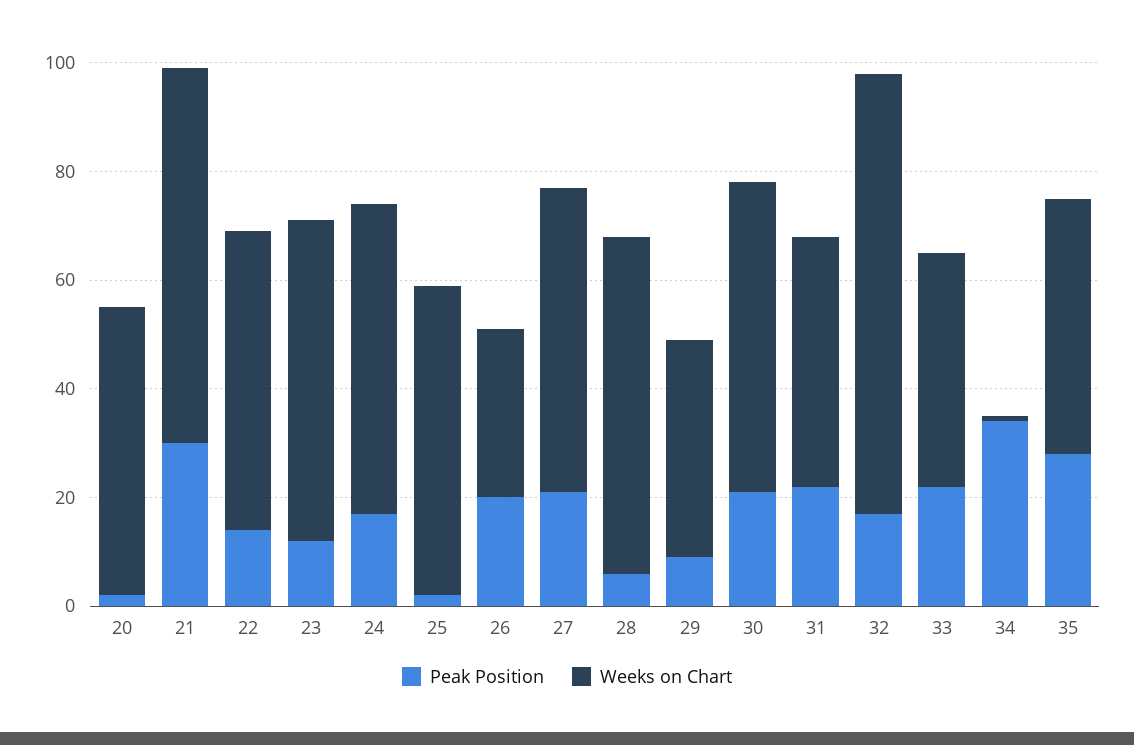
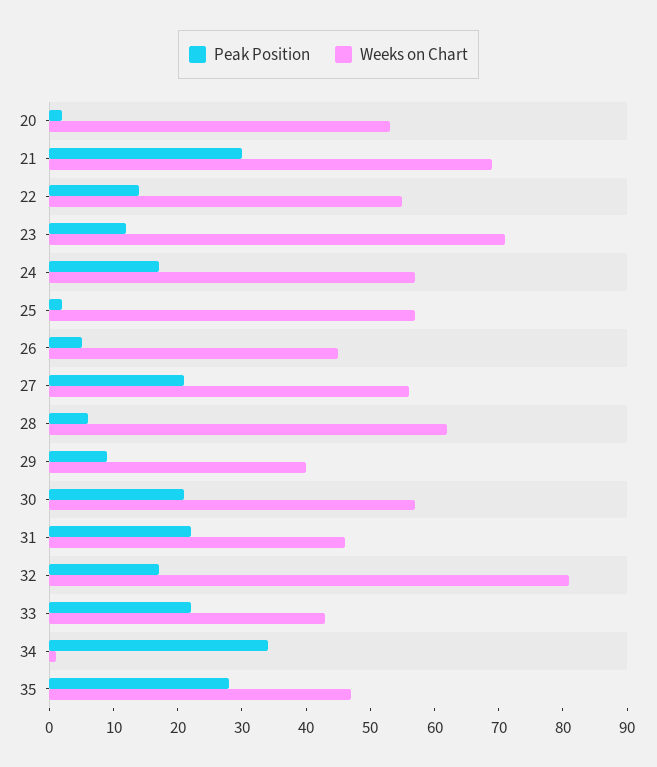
Weeks on Chart, 23: 60 -> 70
Peak Position, 26: 20 -> 5
Weeks on Chart, 26: 30 -> 45

